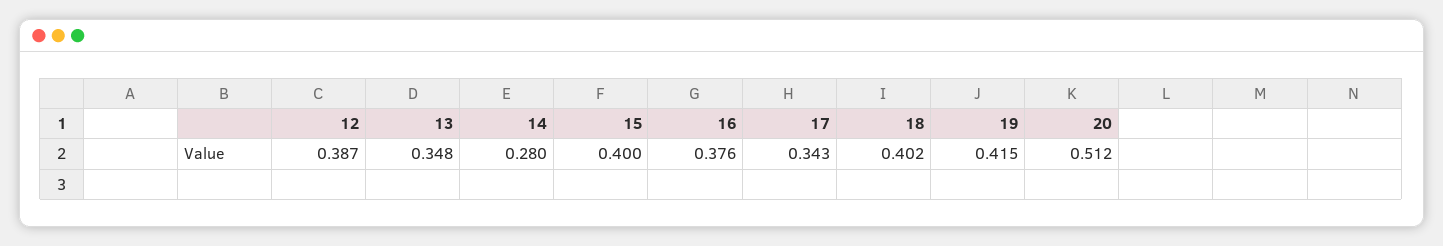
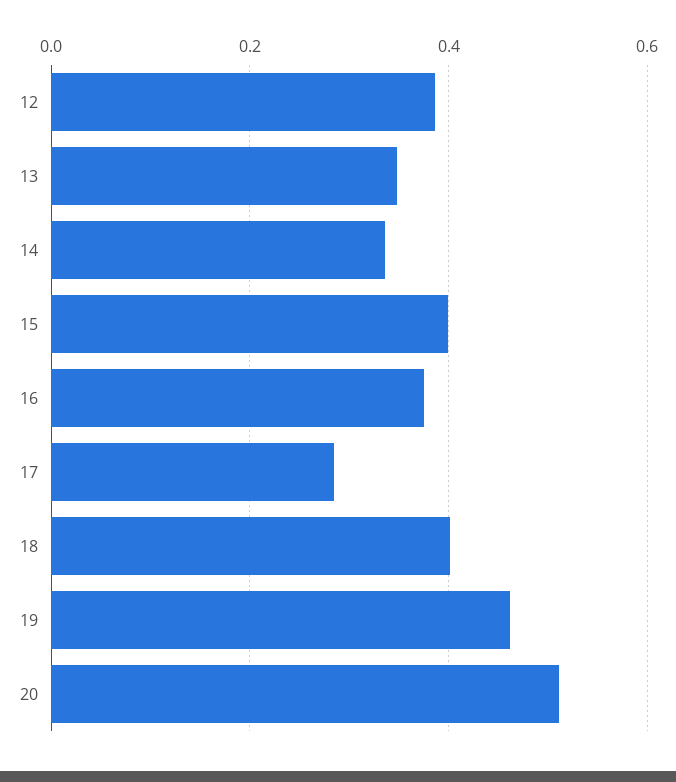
14: 0.28 -> 0.34
17: 0.343 -> 0.28
19: 0.415 -> 0.46

